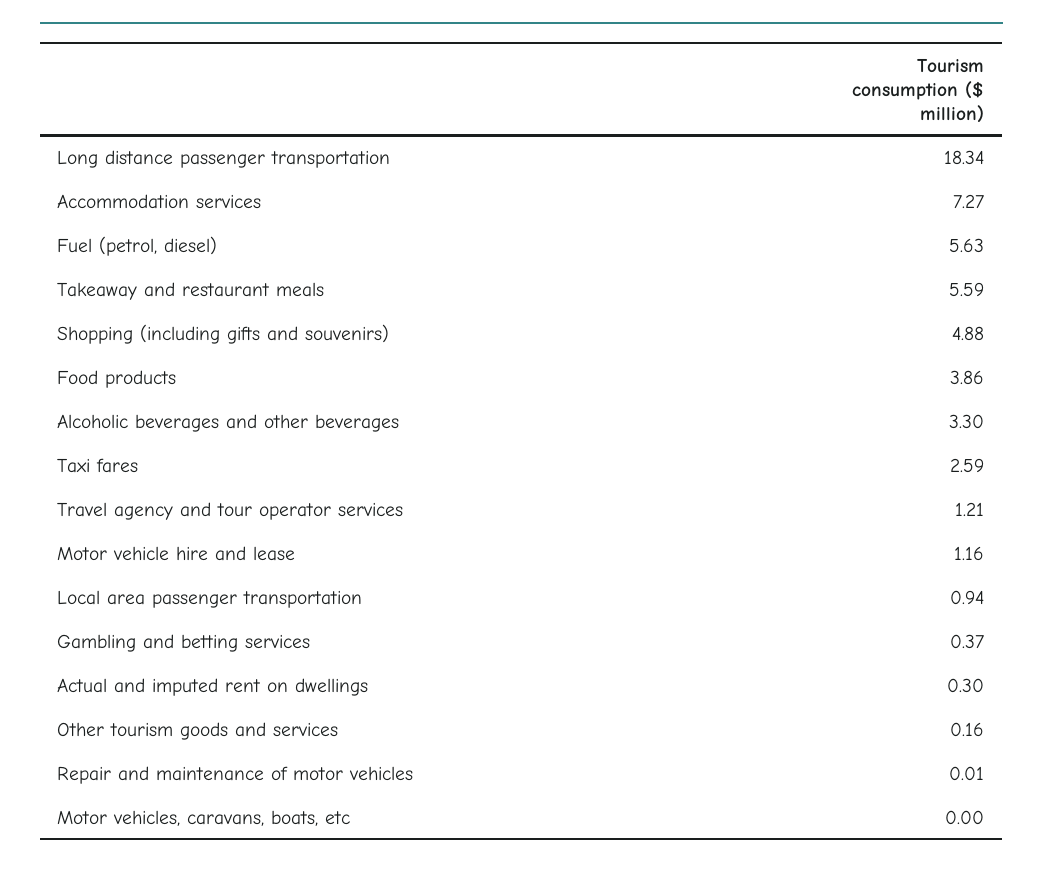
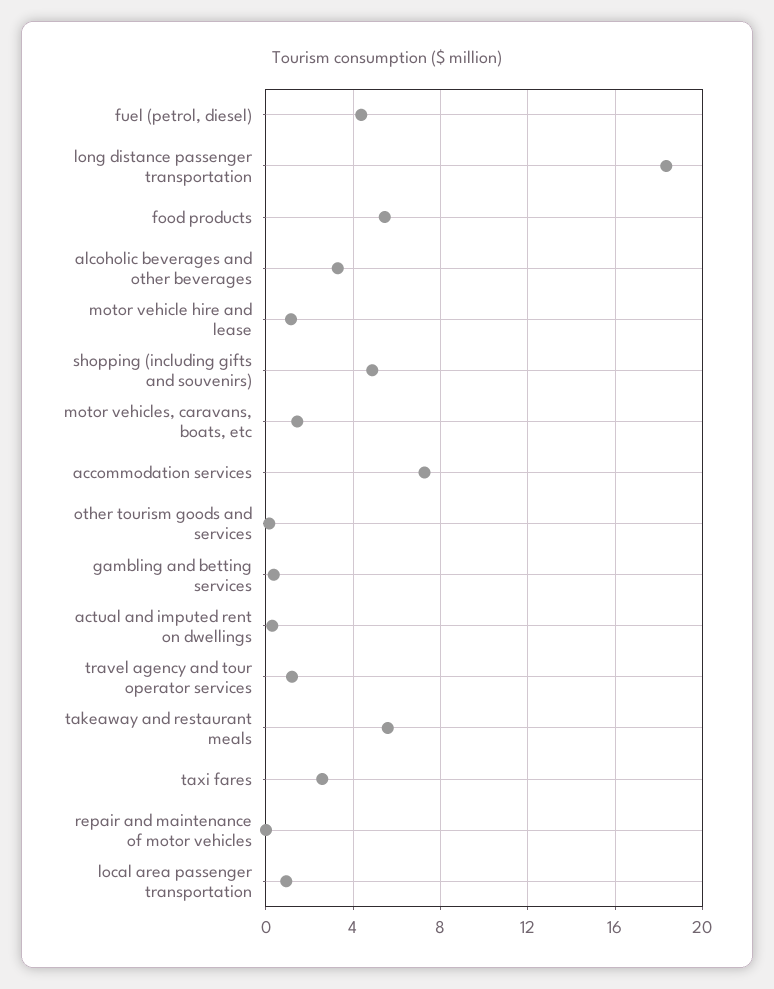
Fuel (petrol, diesel): 5.63 -> 4.5
Food products: 3.86 -> 5.5
Motor vehicles, caravans, boats, etc: 0 -> 1.5

